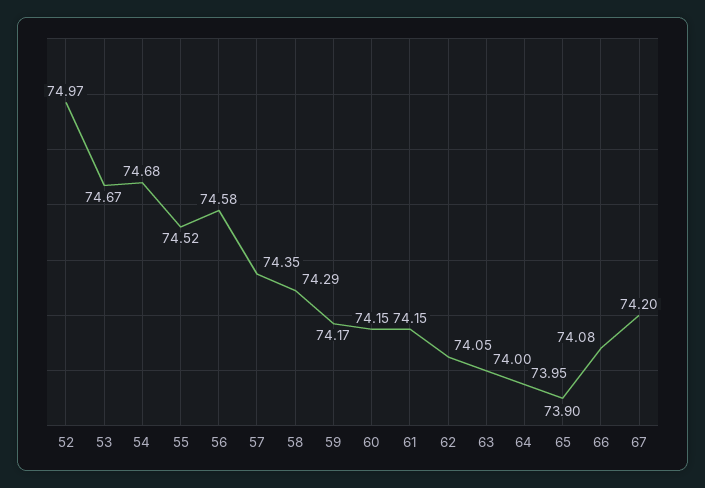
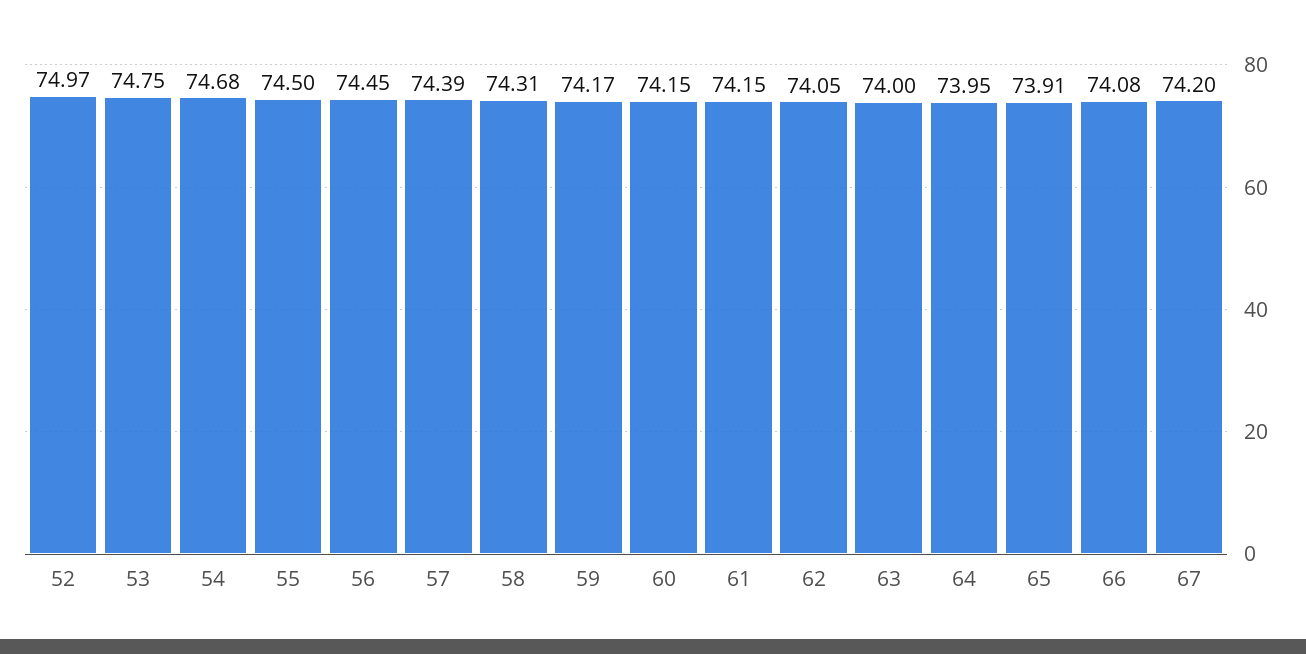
53: 74.67 -> 74.75
55: 74.52 -> 74.5
56: 74.58 -> 74.45
57: 74.35 -> 74.39
58: 74.29 -> 74.31
65: 73.9 -> 73.91

